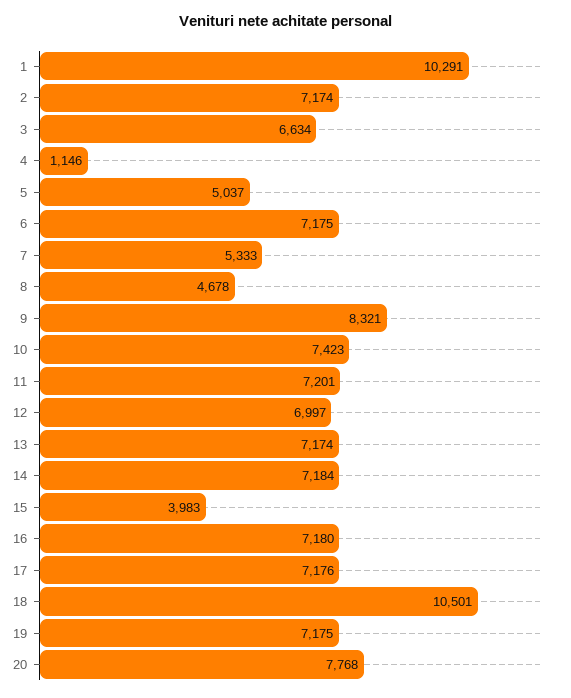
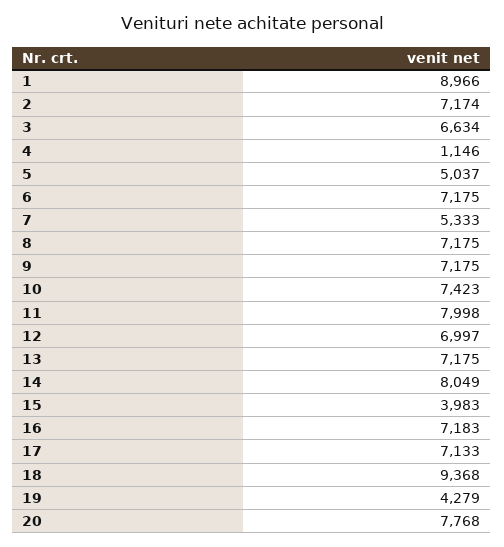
1: 10291 -> 8966
8: 4678 -> 7175
9: 8321 -> 7175
11: 7201 -> 7998
13: 7174 -> 7175
14: 7184 -> 8049
16: 7180 -> 7183
17: 7176 -> 7133
18: 10501 -> 9368
19: 7175 -> 4279

